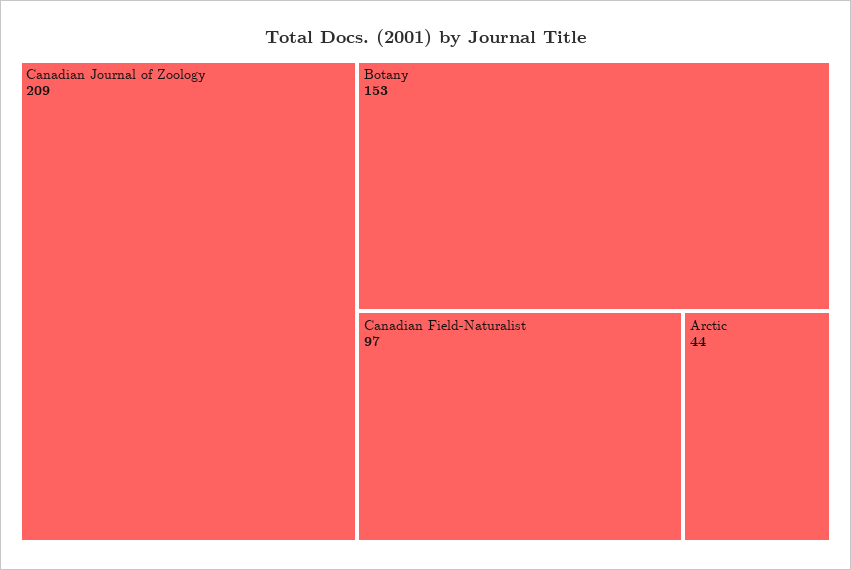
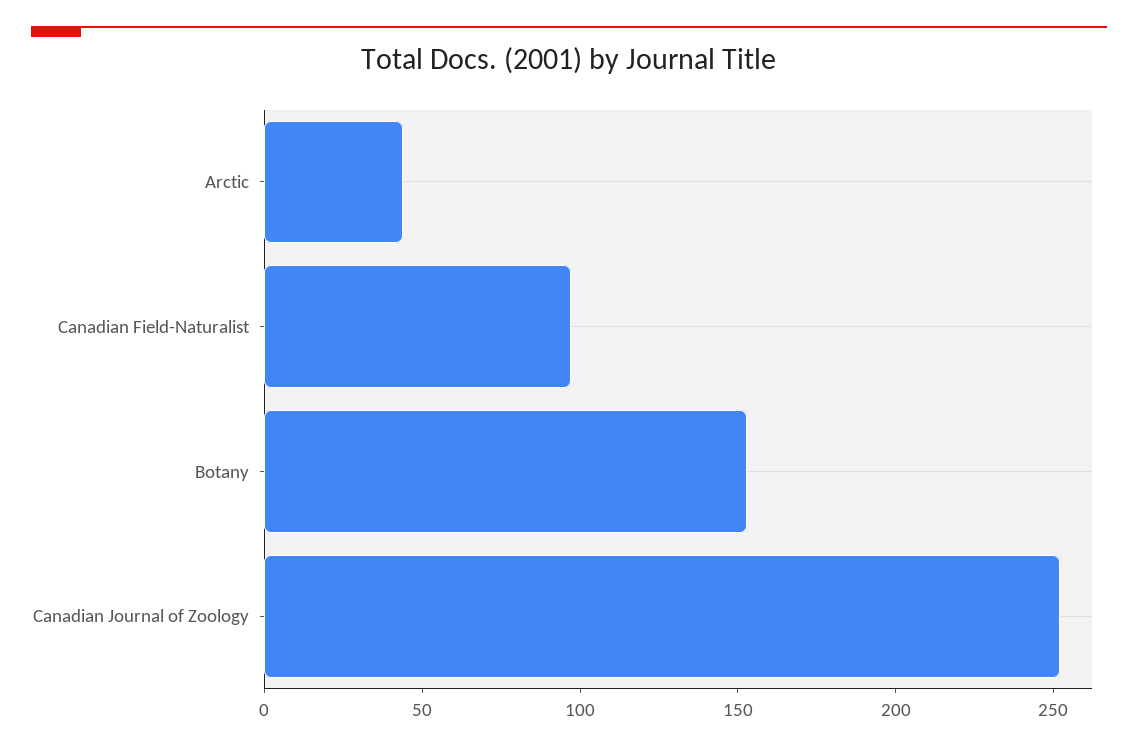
Canadian Journal of Zoology: 209 -> 250

